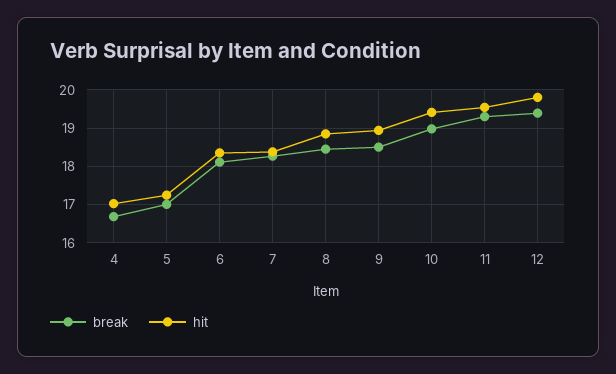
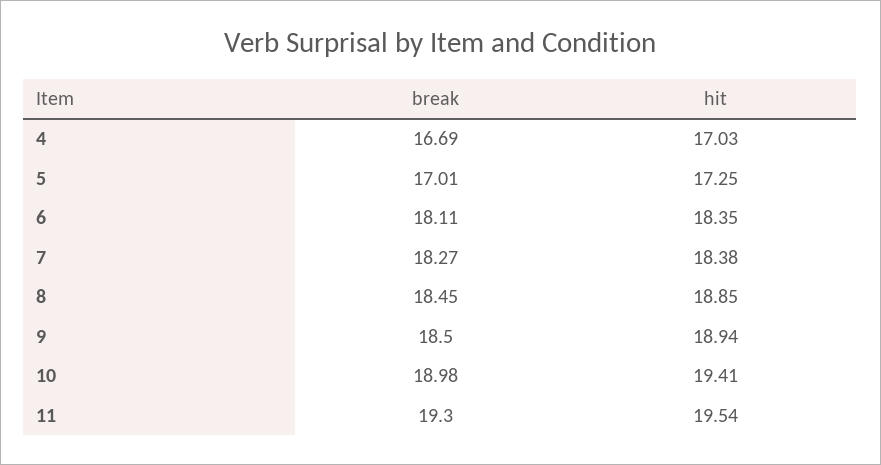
break, 12: 19.4 -> none
hit, 12: 19.8 -> none

